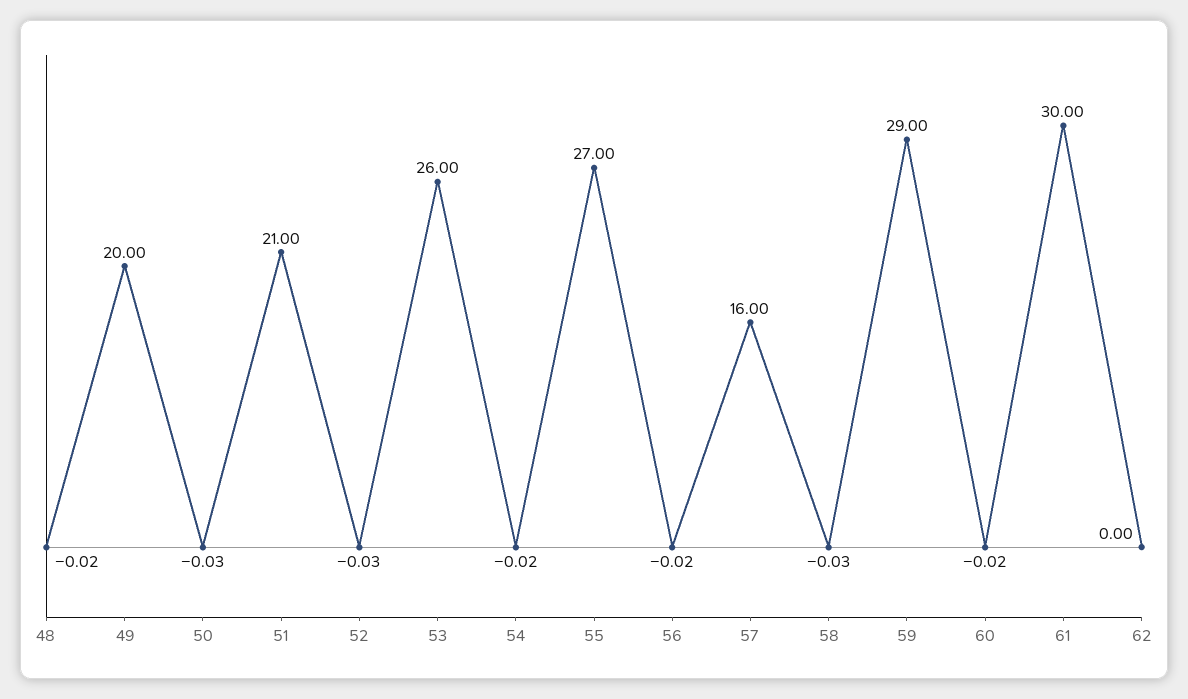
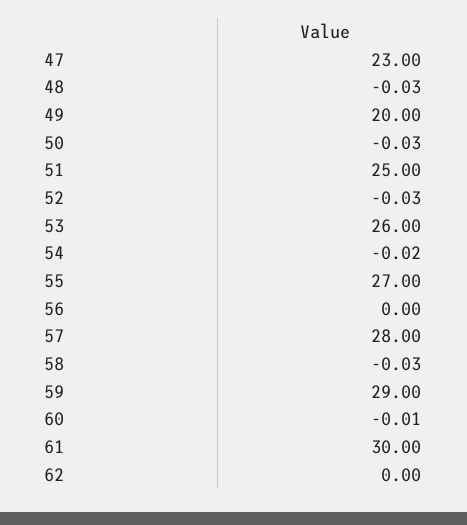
48: -0.02 -> -0.03
51: 21 -> 25
56: -0.02 -> 0
57: 16 -> 28
60: -0.02 -> -0.01
47: none -> 23

